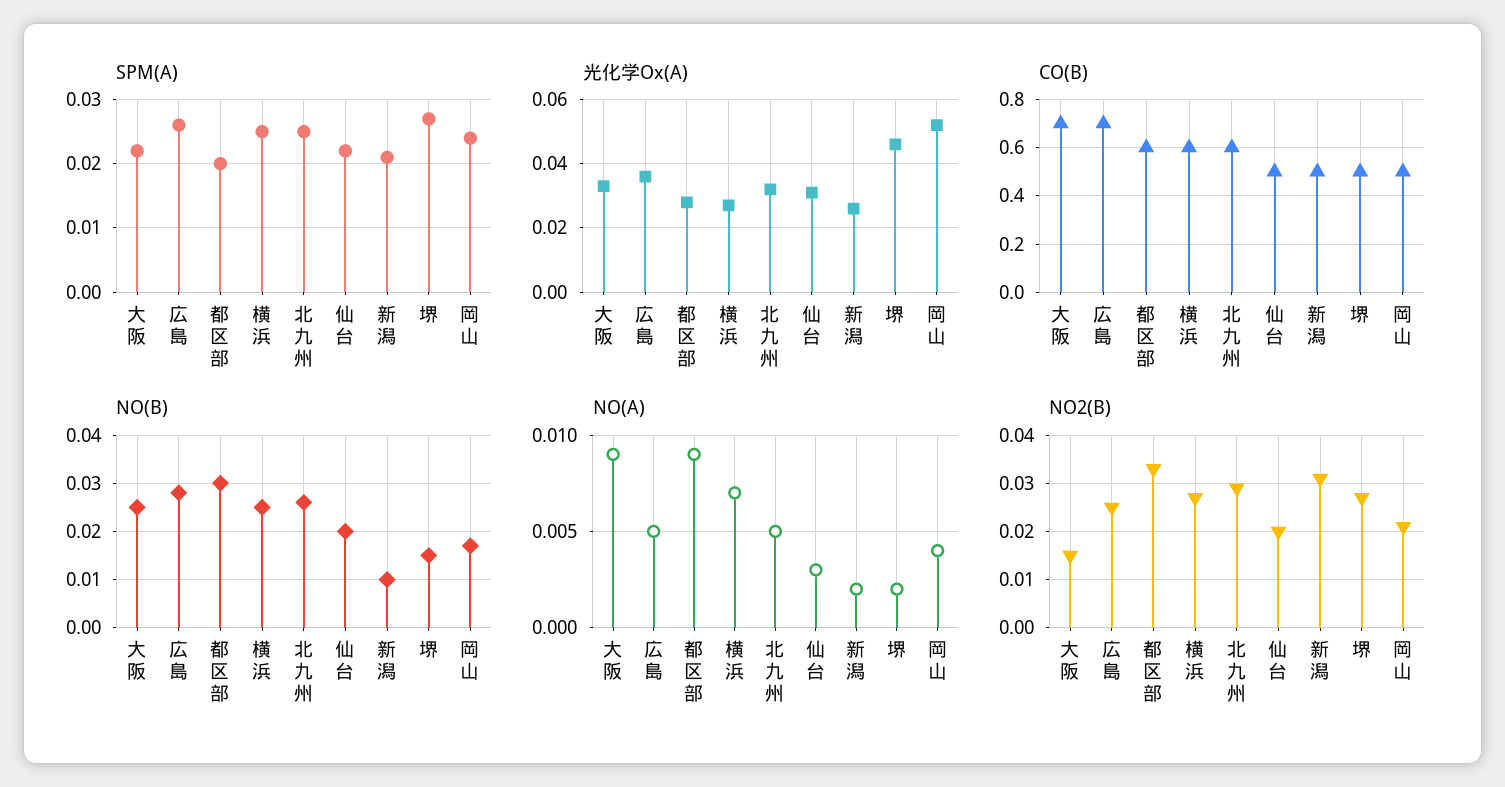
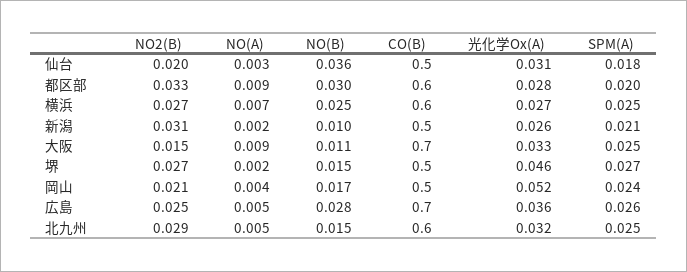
SPM(A), 大阪: 0.022 -> 0.025
SPM(A), 仙台: 0.022 -> 0.018
NO(B), 大阪: 0.025 -> 0.011
NO(B), 北九州: 0.025 -> 0.015
NO(B), 仙台: 0.02 -> 0.036

